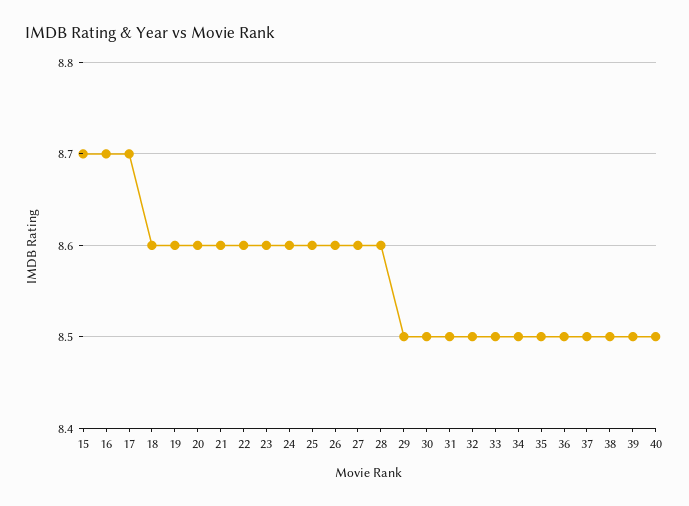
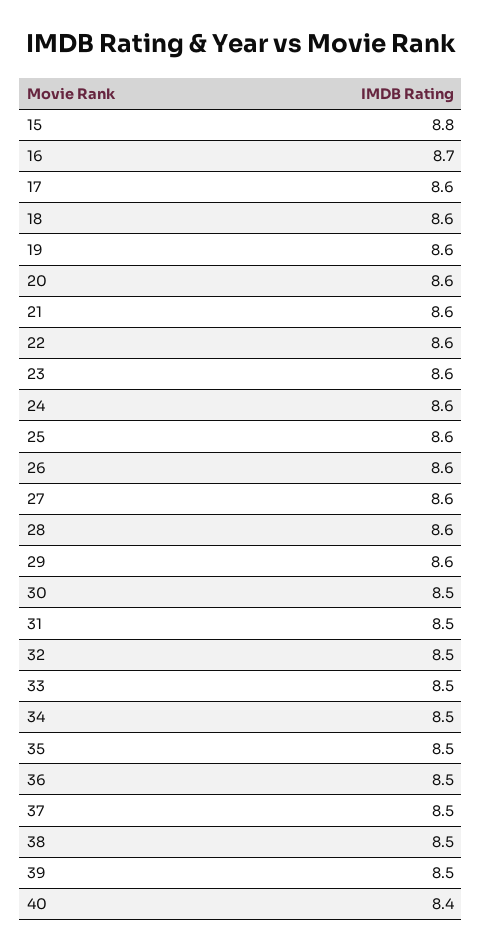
15: 8.7 -> 8.8
17: 8.7 -> 8.6
29: 8.5 -> 8.6
40: 8.5 -> 8.4

